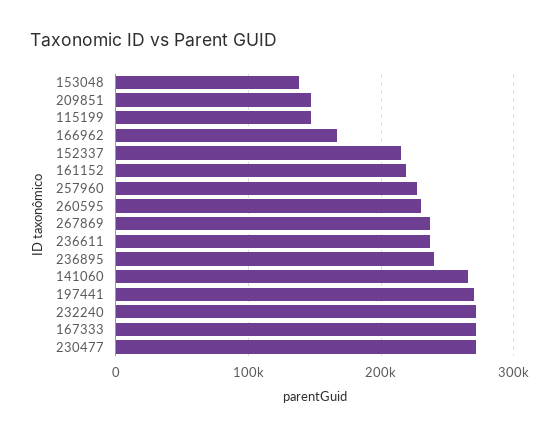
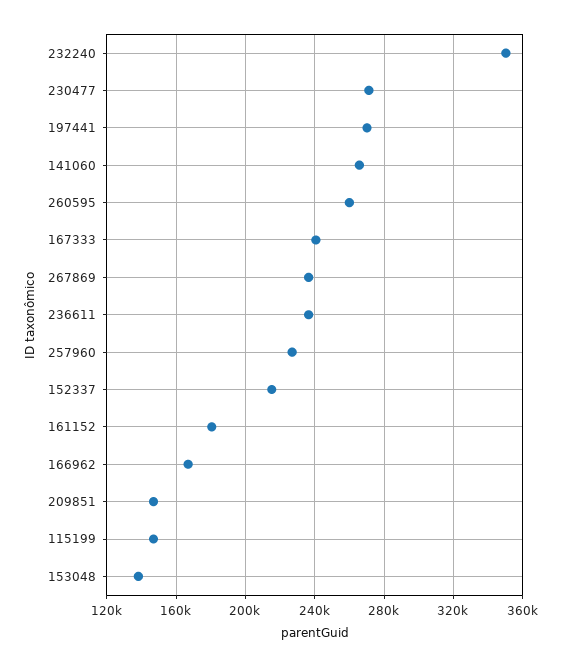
161152: 220000 -> 180000
260595: 230000 -> 260000
236895: 240000 -> none
232240: 270000 -> 350000
167333: 270000 -> 240000

